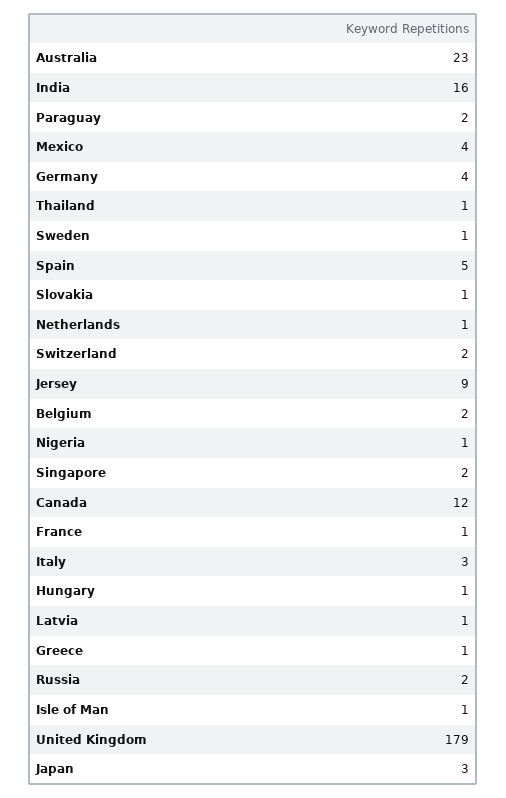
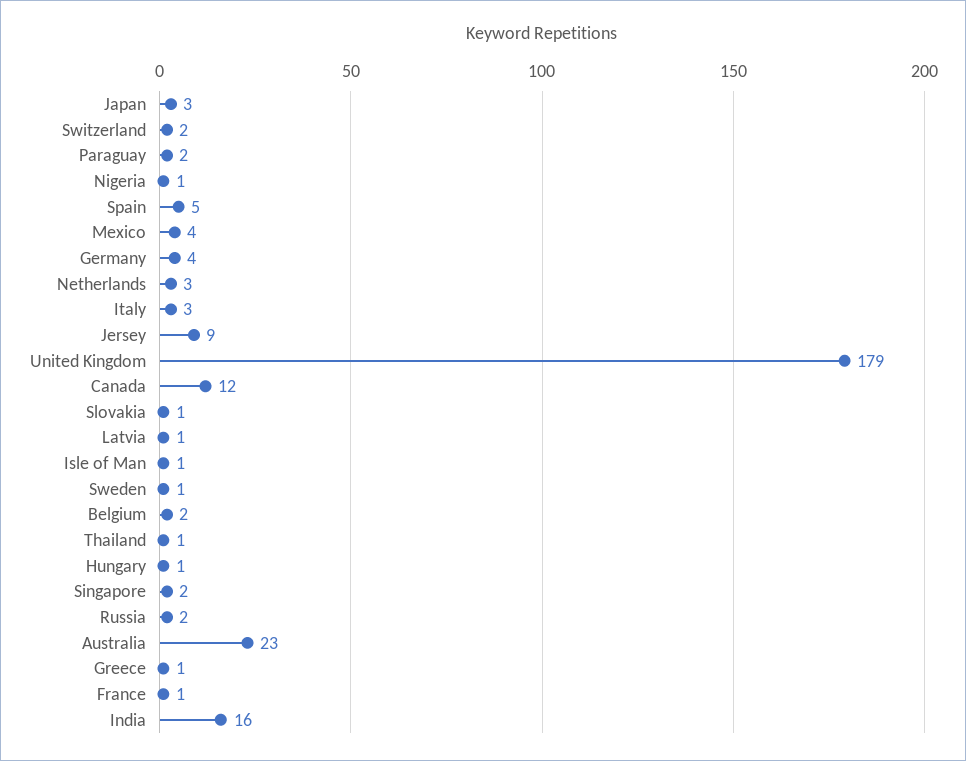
Netherlands: 1 -> 3

